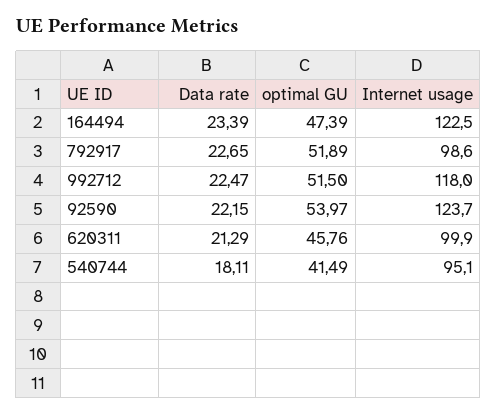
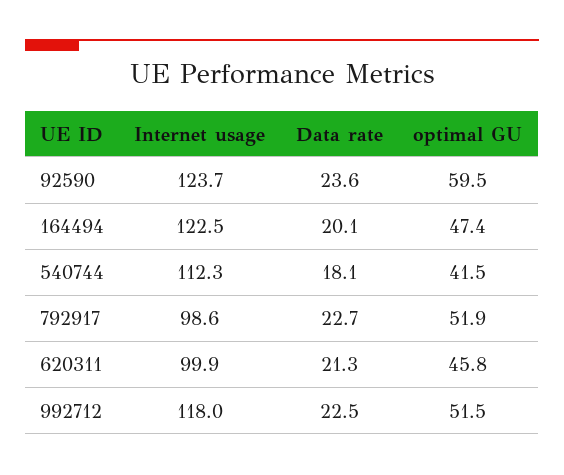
Data rate, 164494: 23.39 -> 20.1
Data rate, 92590: 22.15 -> 23.6
optimal GU, 92590: 53.97 -> 59.5
Internet usage, 540744: 95.1 -> 112.3

